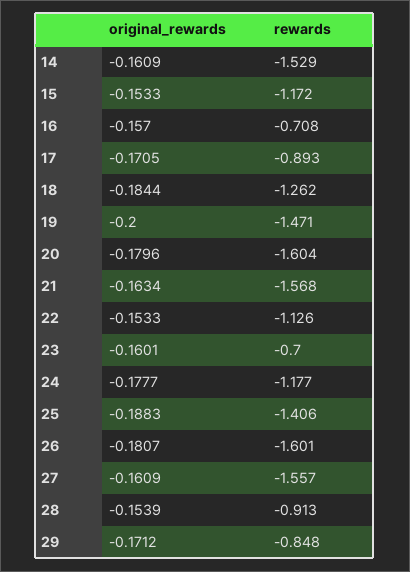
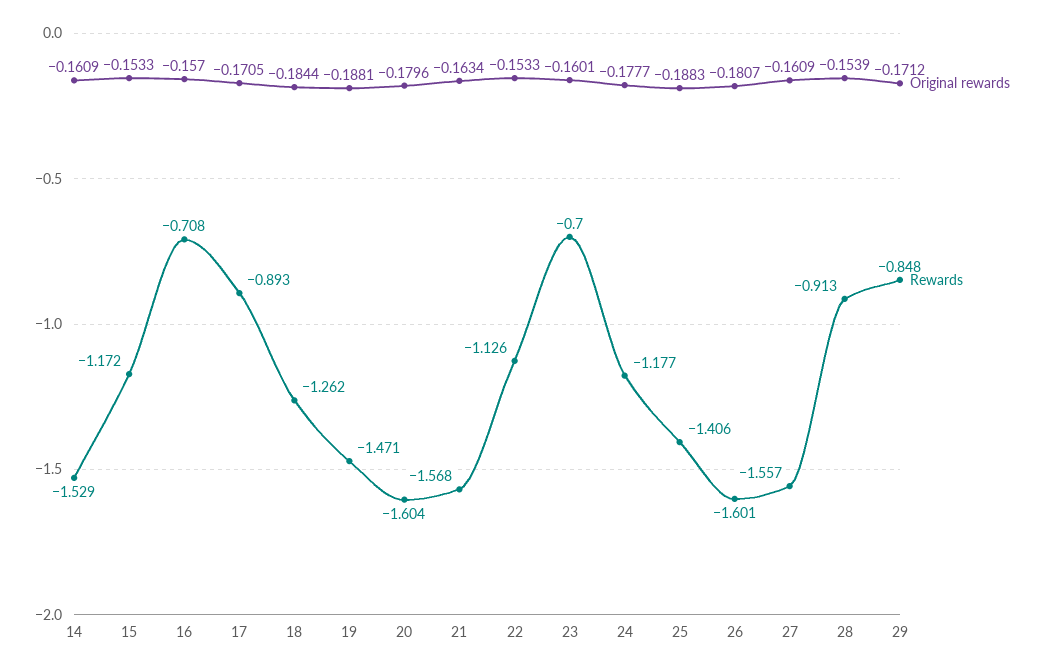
original_rewards, 19: -0.2 -> -0.1881

